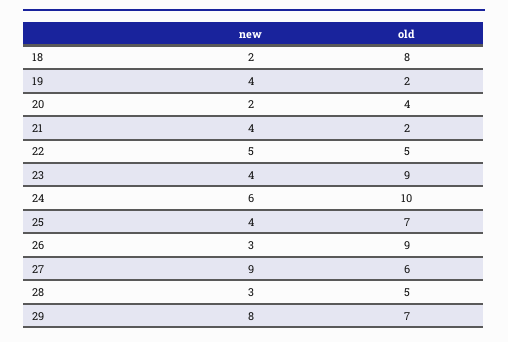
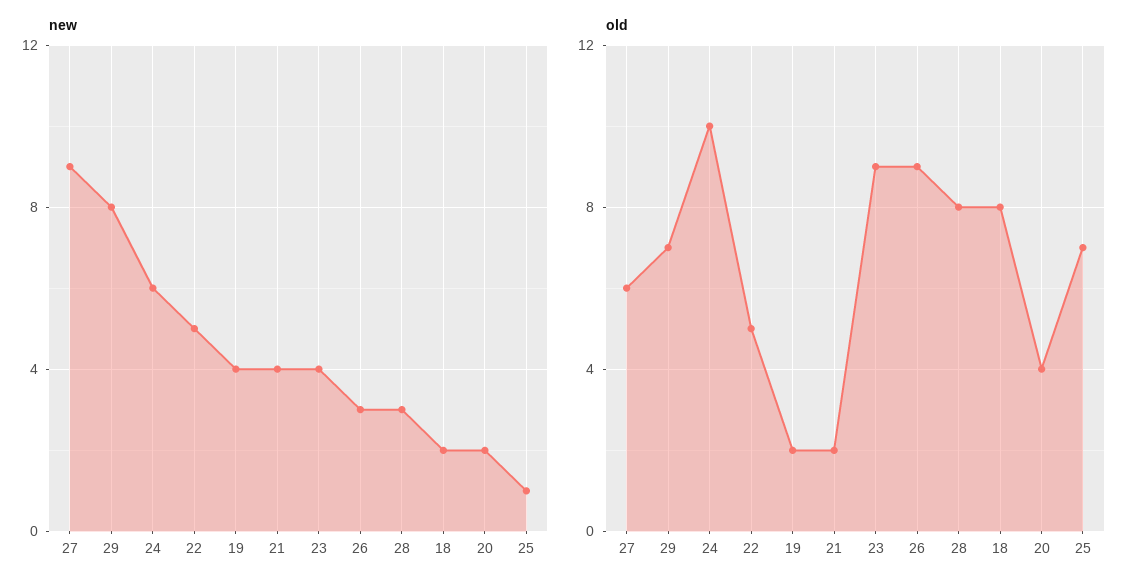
new, 25: 4 -> 1
old, 28: 5 -> 8

